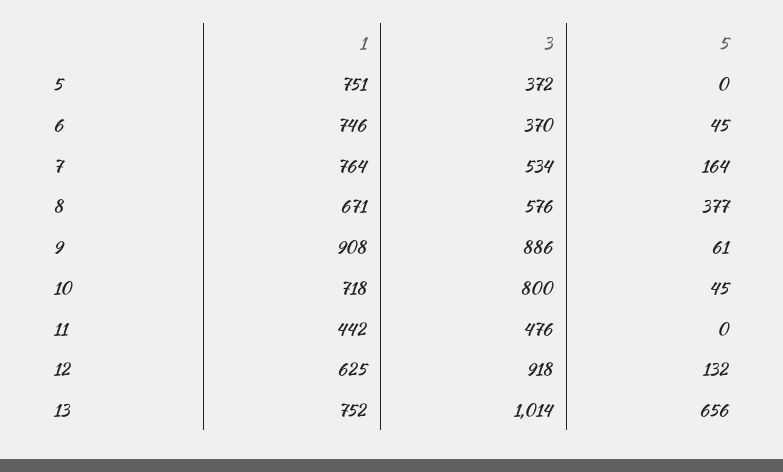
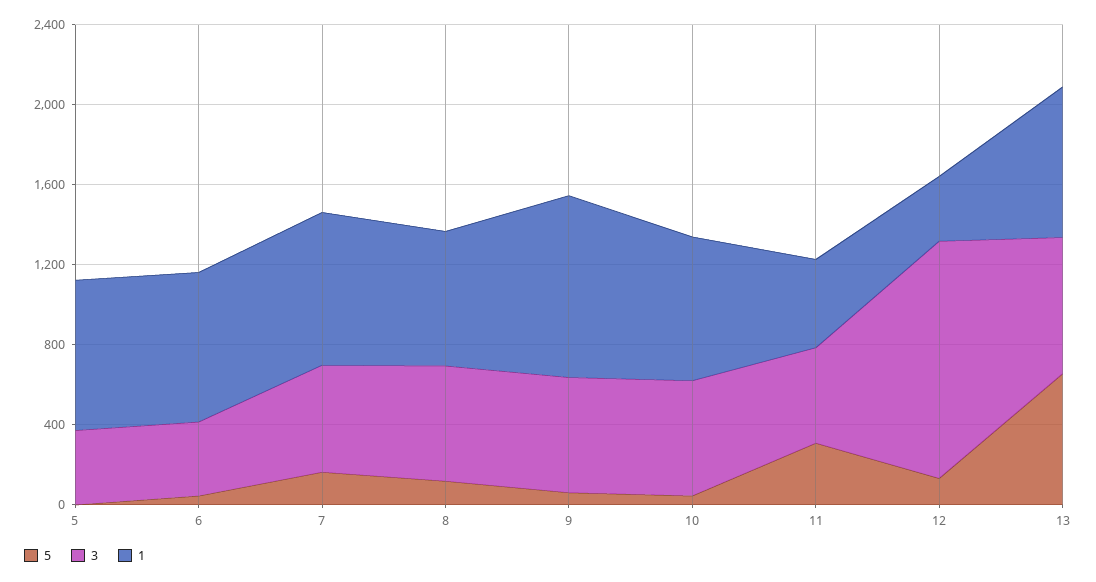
5, 8: 377 -> 100
3, 9: 886 -> 600
3, 10: 800 -> 600
5, 11: 0 -> 300
1, 12: 625 -> 300
3, 12: 918 -> 1200
3, 13: 1014 -> 700

